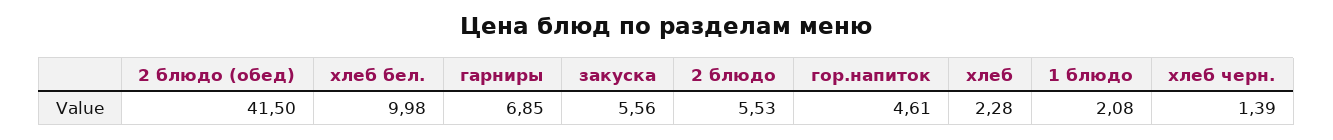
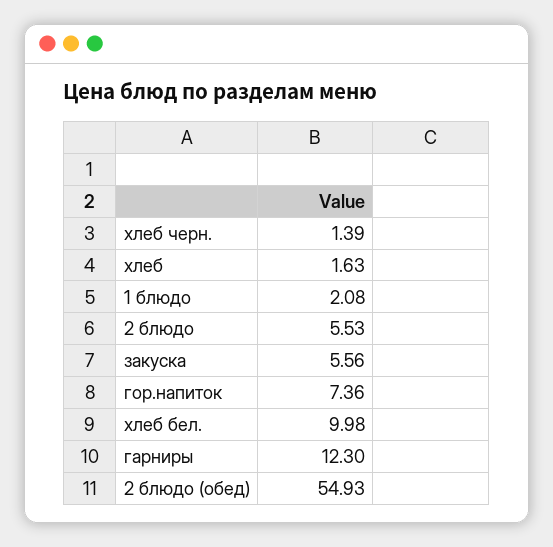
2 блюдо (обед): 41.5 -> 54.93
гарниры: 6.85 -> 12.3
гор.напиток: 4.61 -> 7.36
хлеб: 2.28 -> 1.63

